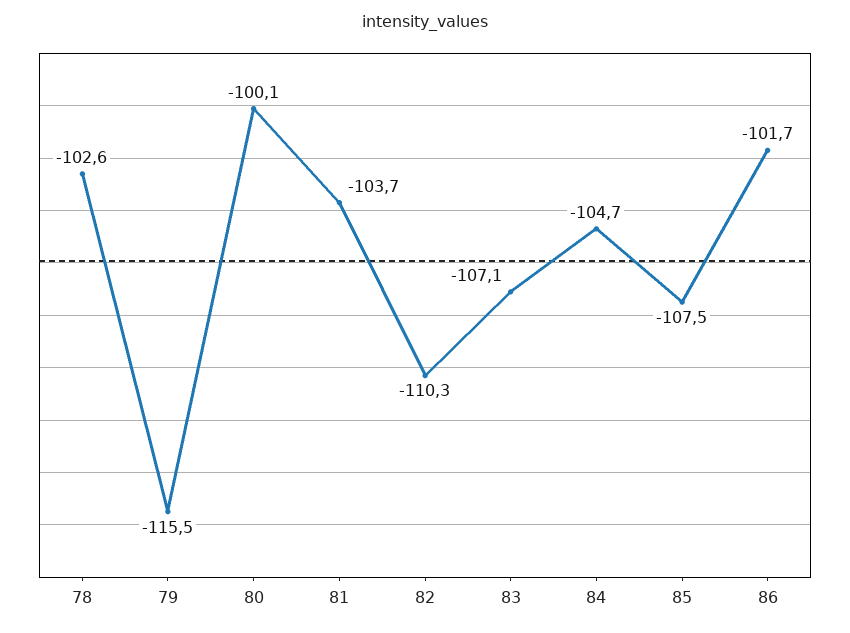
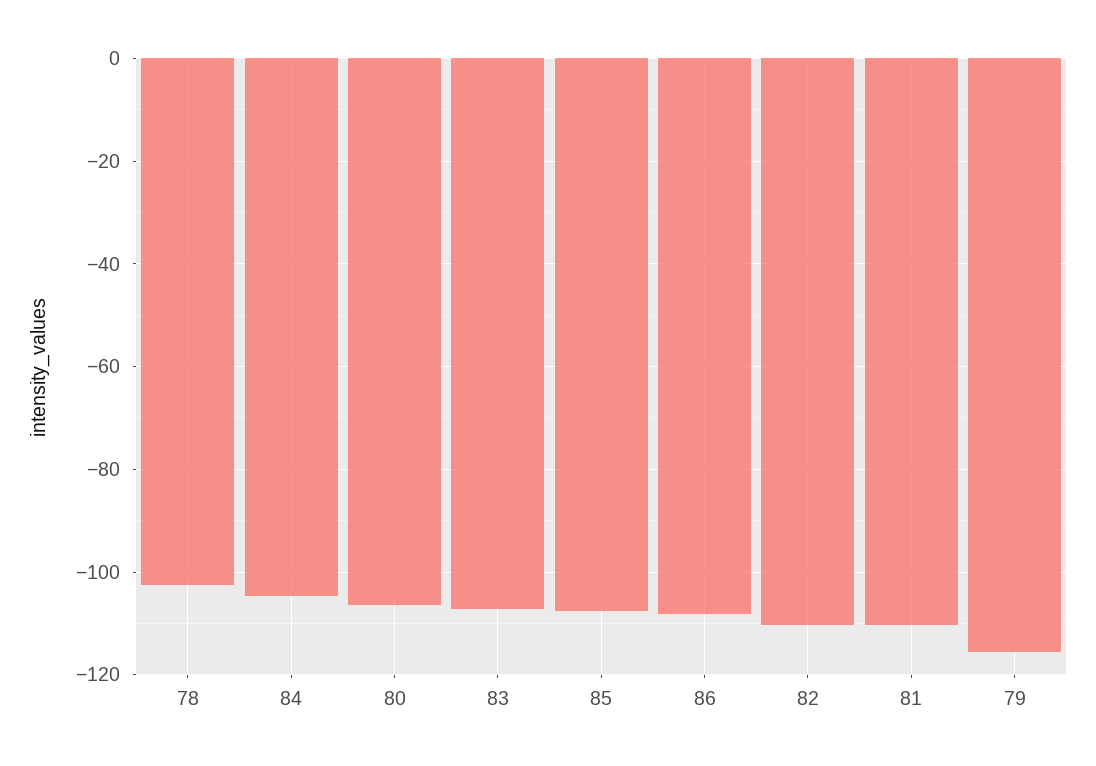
80: -100.1 -> -106
81: -103.7 -> -110
86: -101.7 -> -108

